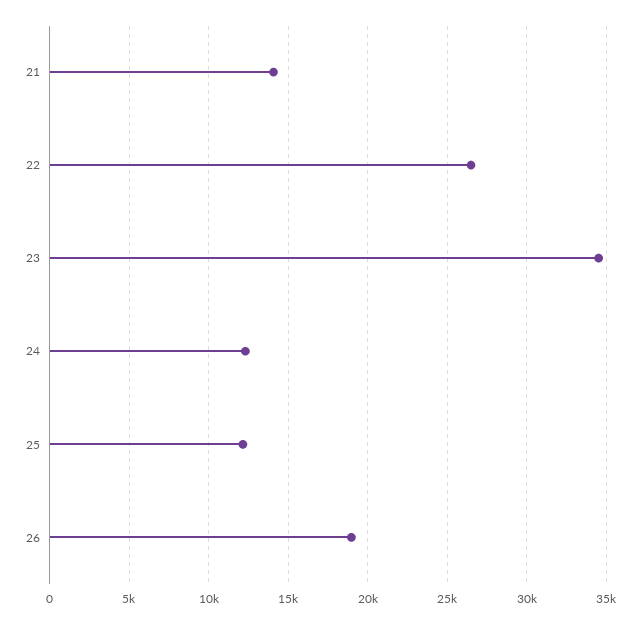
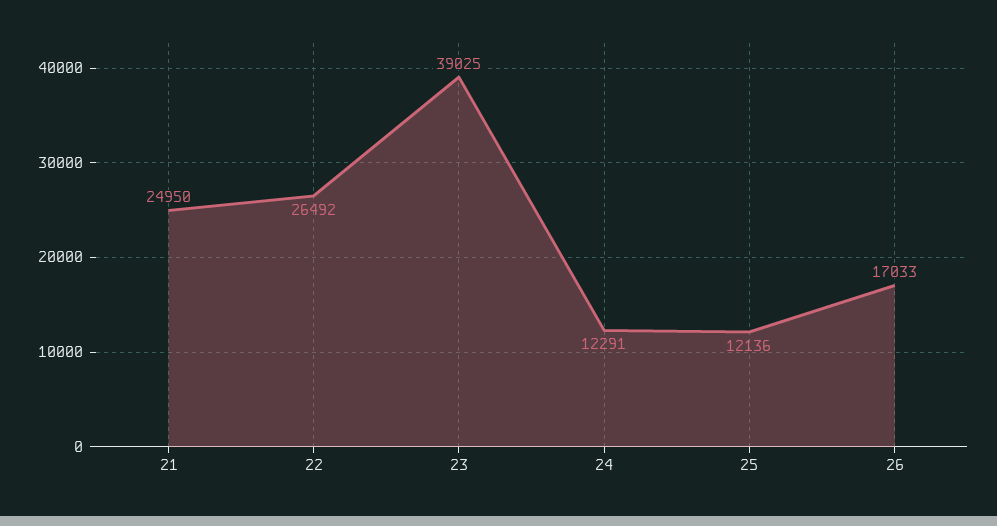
21: 14000 -> 24950
23: 34500 -> 39025
26: 19000 -> 17033

